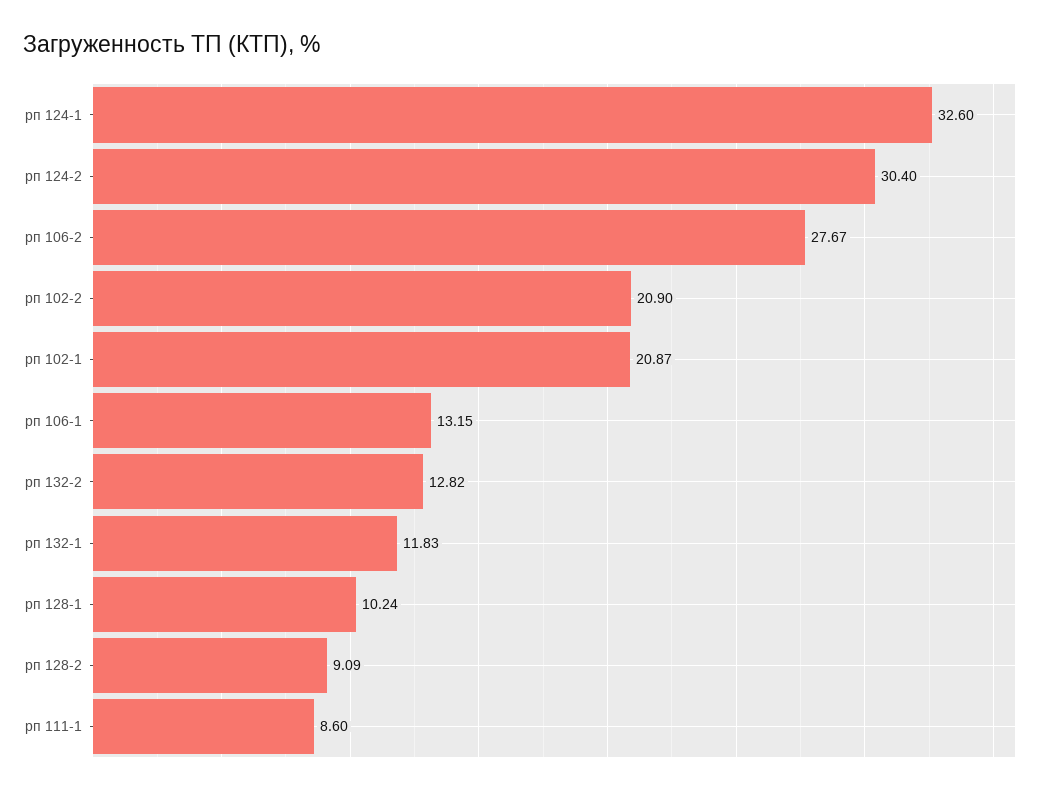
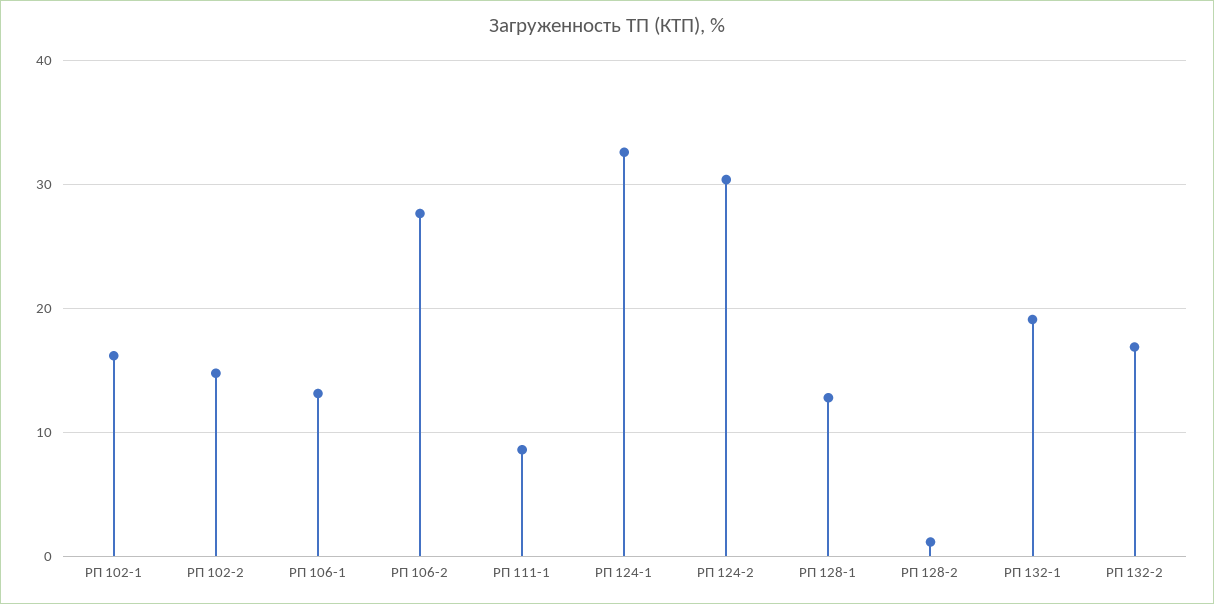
рп 102-2: 20.9 -> 15
рп 102-1: 20.87 -> 16
рп 132-2: 12.82 -> 17
рп 132-1: 11.83 -> 19
рп 128-1: 10.24 -> 13
рп 128-2: 9.09 -> 1

